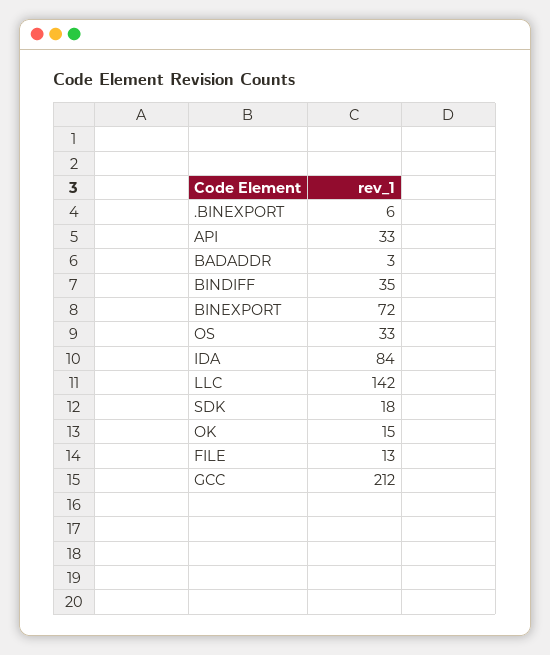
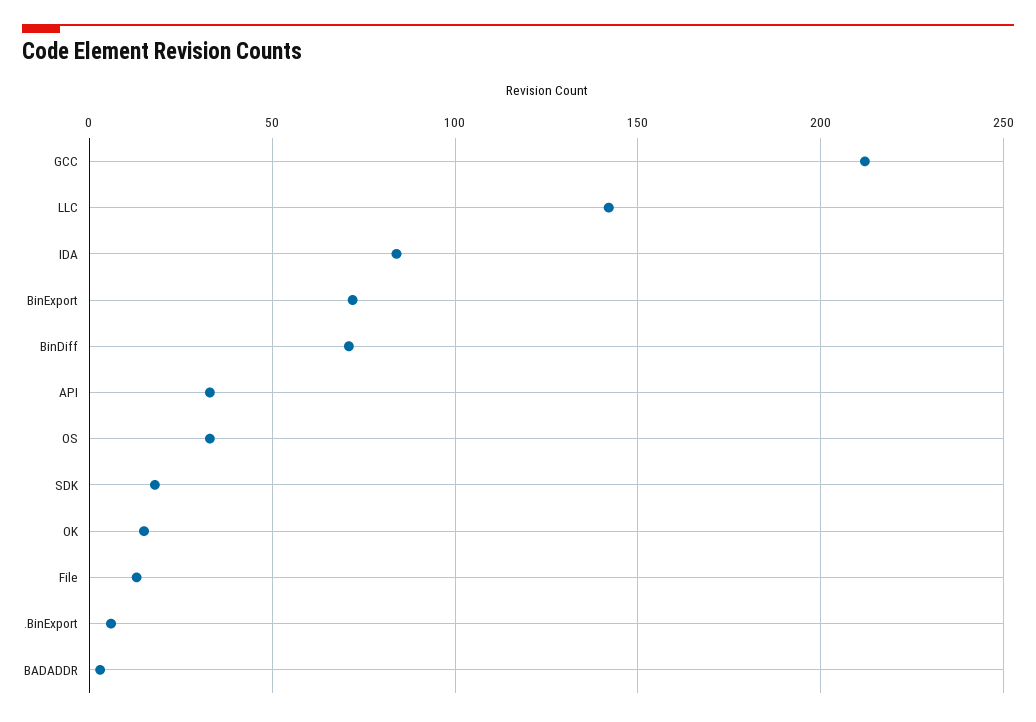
BINDIFF: 35 -> 70

